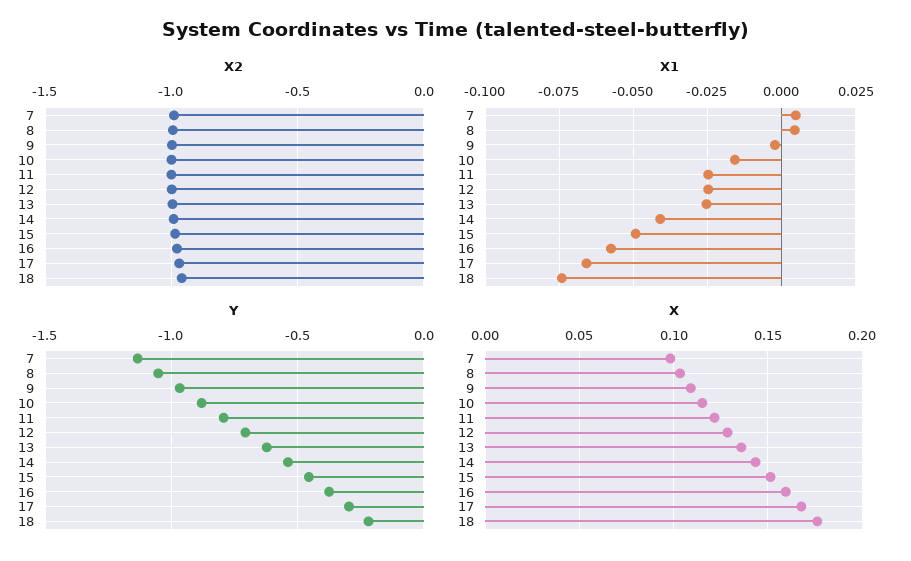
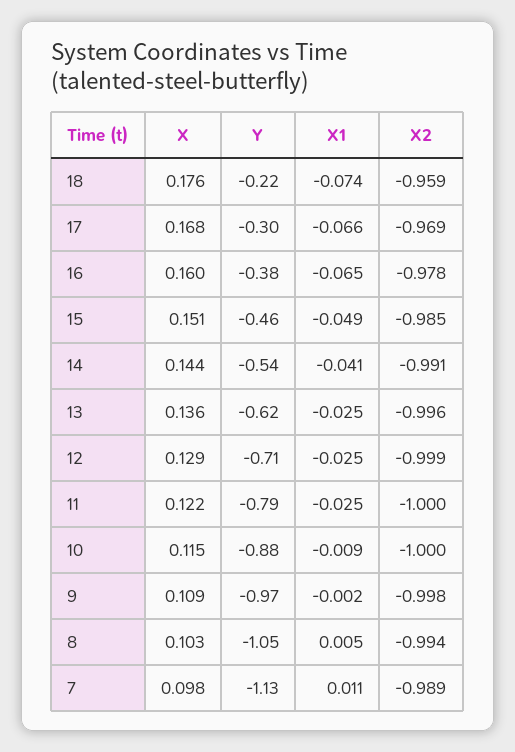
X1, 7: 0.005 -> 0.011
X1, 10: -0.015 -> -0.009
X1, 16: -0.0575 -> -0.065

